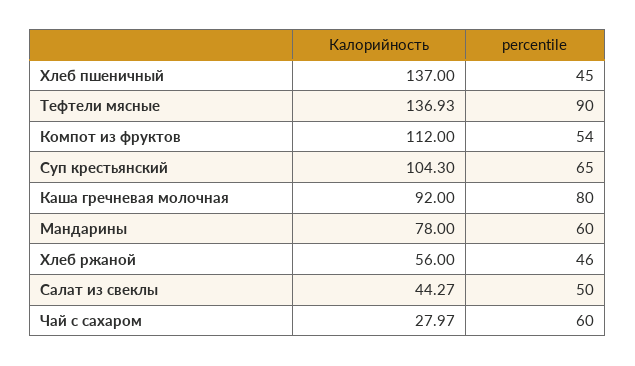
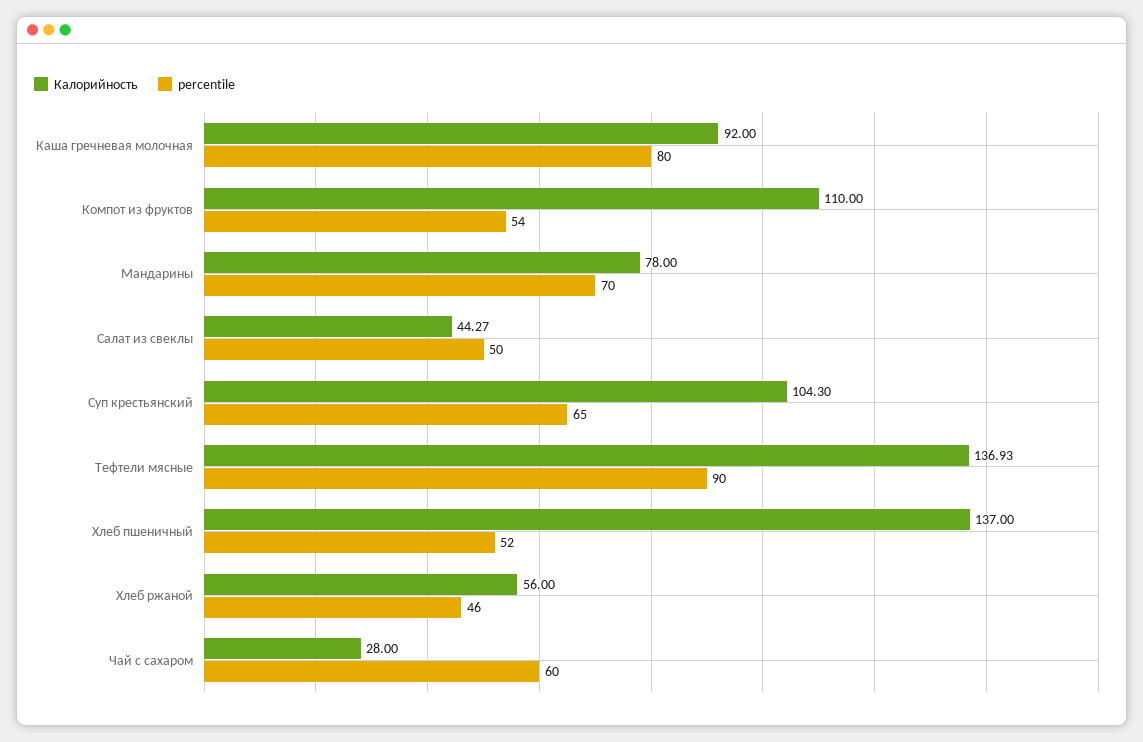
percentile, Хлеб пшеничный: 45 -> 52
Калорийность, Компот из фруктов: 112 -> 110
percentile, Мандарины: 60 -> 70
Калорийность, Чай с сахаром: 27.97 -> 28

